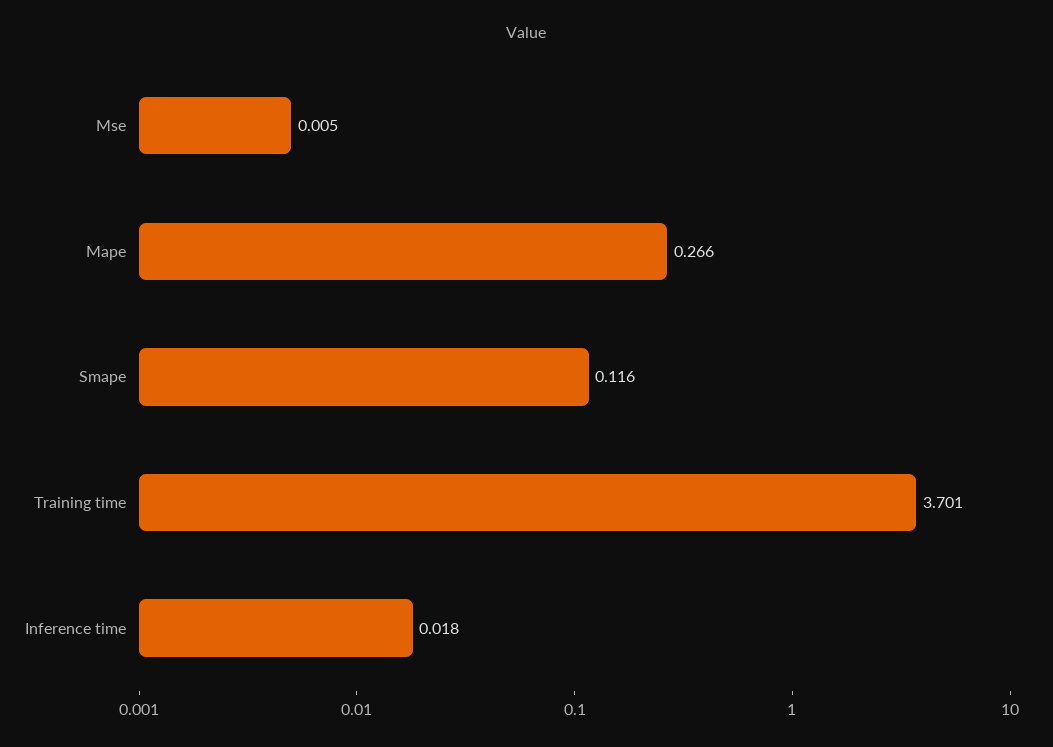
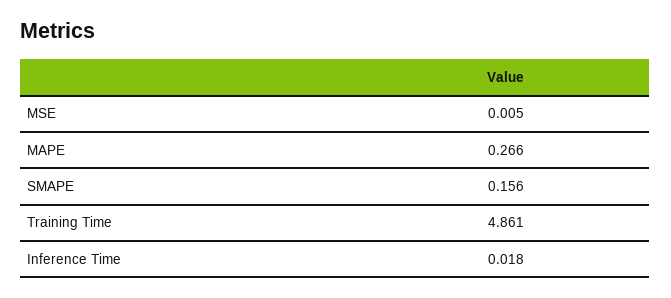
Smape: 0.116 -> 0.156
Training time: 3.701 -> 4.861

